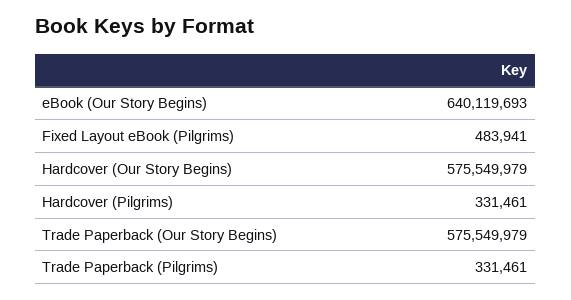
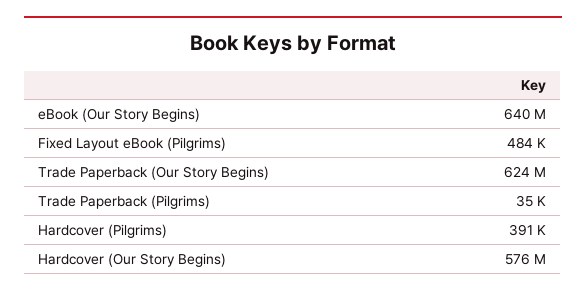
Hardcover (Pilgrims): 331461 -> 391000
Trade Paperback (Our Story Begins): 575549979 -> 624000000
Trade Paperback (Pilgrims): 331461 -> 35000

